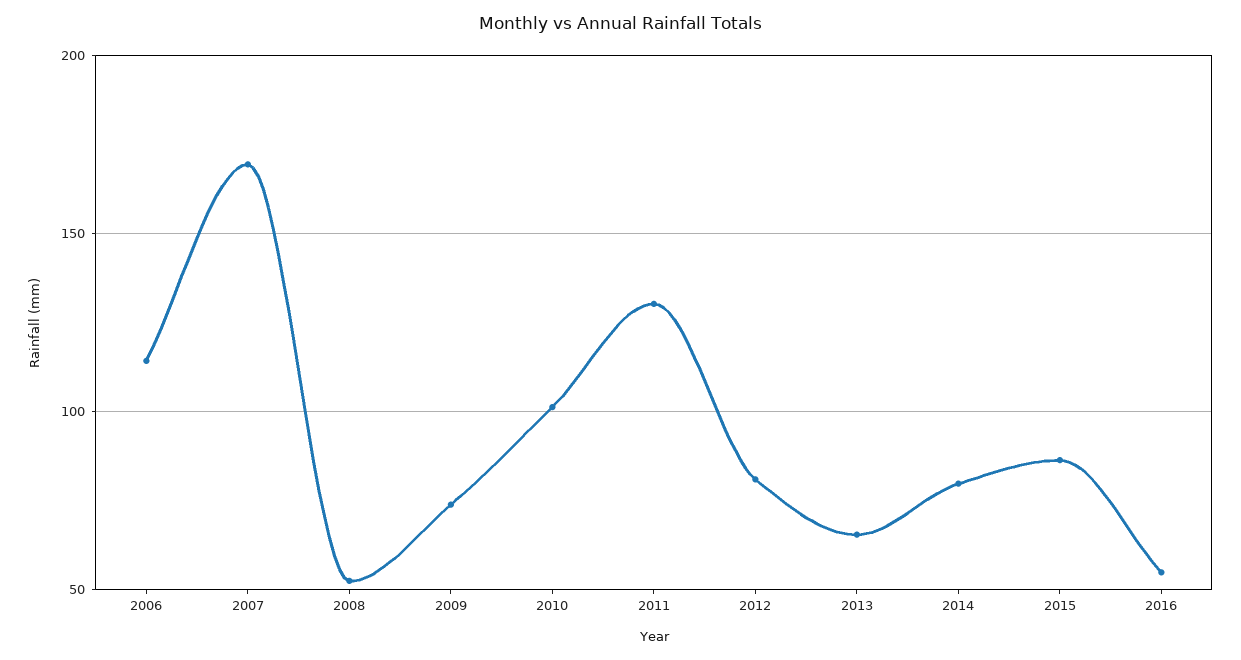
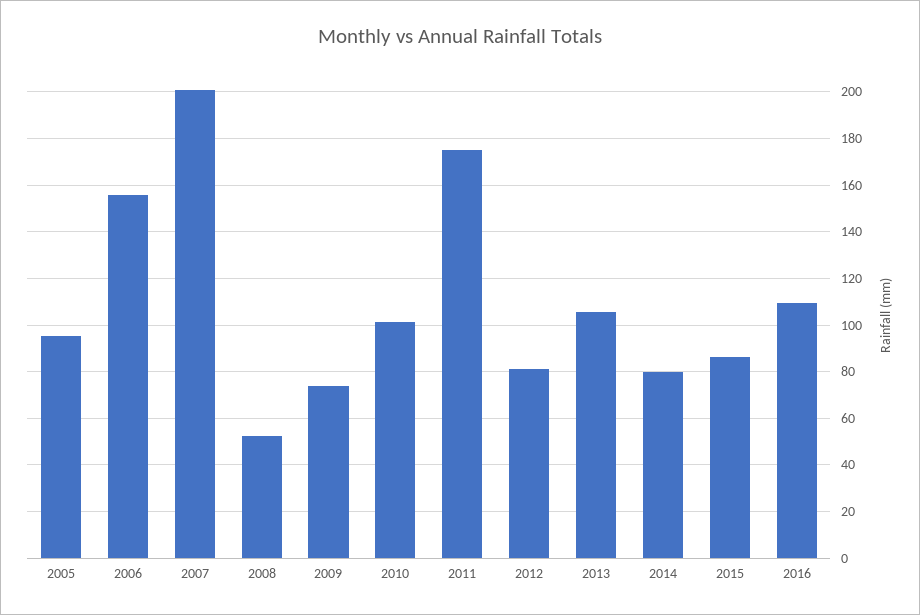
2006: 115 -> 155
2007: 170 -> 200
2011: 130 -> 175
2013: 65 -> 105
2016: 55 -> 110
2005: none -> 95

